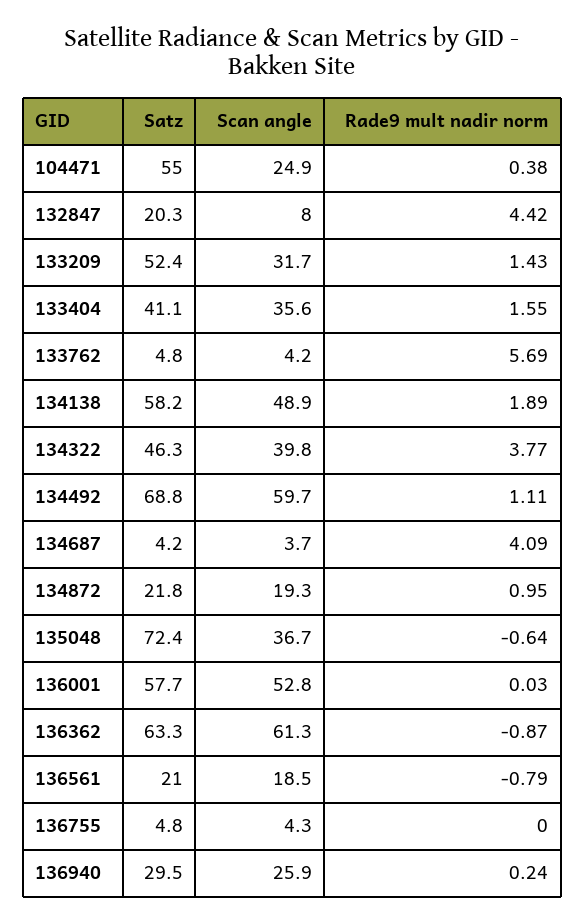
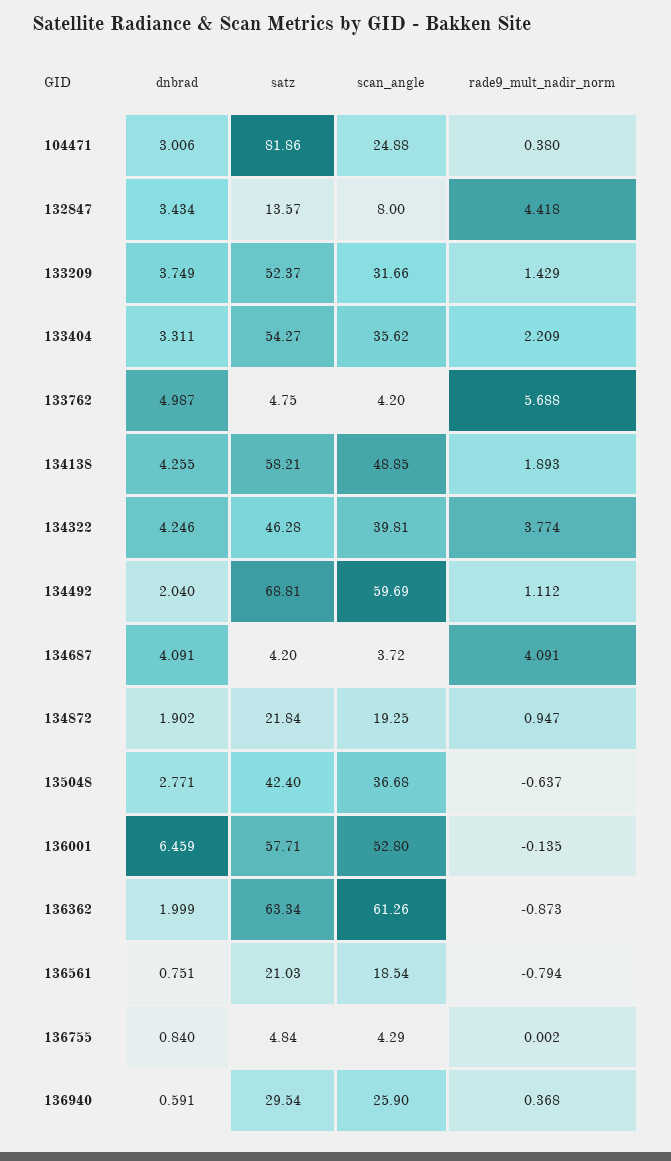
Satz, 104471: 55 -> 81.86
Satz, 132847: 20.3 -> 13.57
Satz, 133404: 41.1 -> 54.27
Rade9 mult nadir norm, 133404: 1.55 -> 2.209
Satz, 135048: 72.4 -> 42.4
Rade9 mult nadir norm, 136001: 0.03 -> -0.135
Rade9 mult nadir norm, 136940: 0.24 -> 0.368
dnbrad, 104471: none -> 3.006
dnbrad, 132847: none -> 3.434
dnbrad, 133209: none -> 3.749
dnbrad, 133404: none -> 3.311
dnbrad, 133762: none -> 4.987
dnbrad, 134138: none -> 4.255
dnbrad, 134322: none -> 4.246
dnbrad, 134492: none -> 2.04
dnbrad, 134687: none -> 4.091
dnbrad, 134872: none -> 1.902
dnbrad, 135048: none -> 2.771
dnbrad, 136001: none -> 6.459
dnbrad, 136362: none -> 1.999
dnbrad, 136561: none -> 0.751
dnbrad, 136755: none -> 0.84
dnbrad, 136940: none -> 0.591

